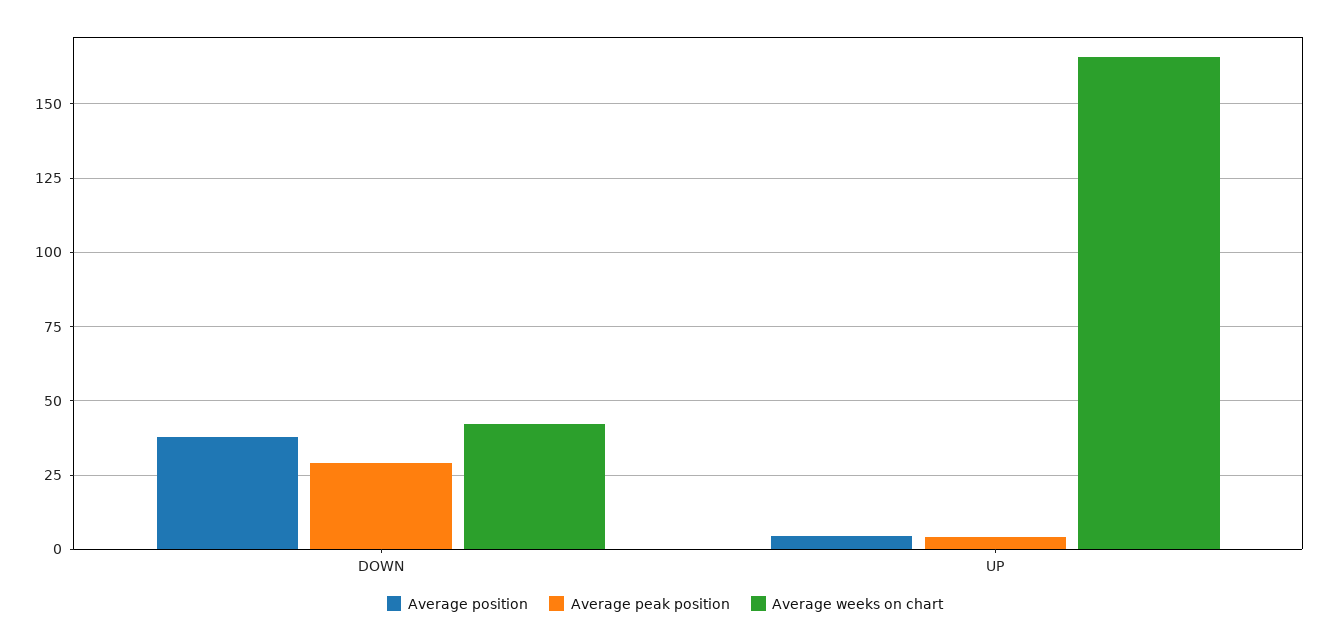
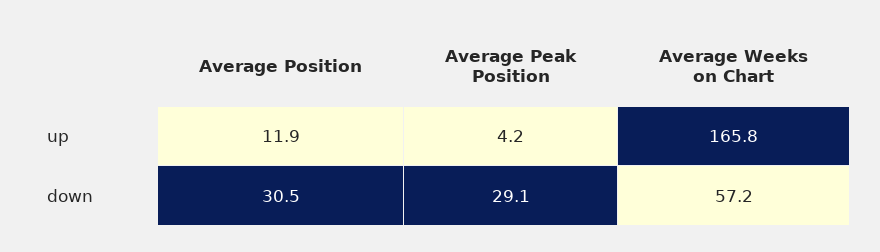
Average position, DOWN: 37.5 -> 30.5
Average weeks on chart, DOWN: 42.5 -> 57.2
Average position, UP: 5 -> 11.9

